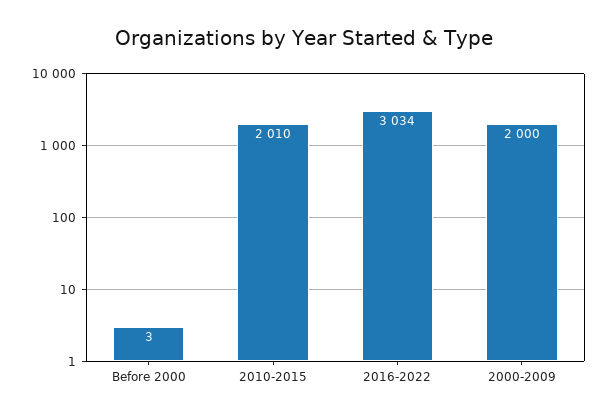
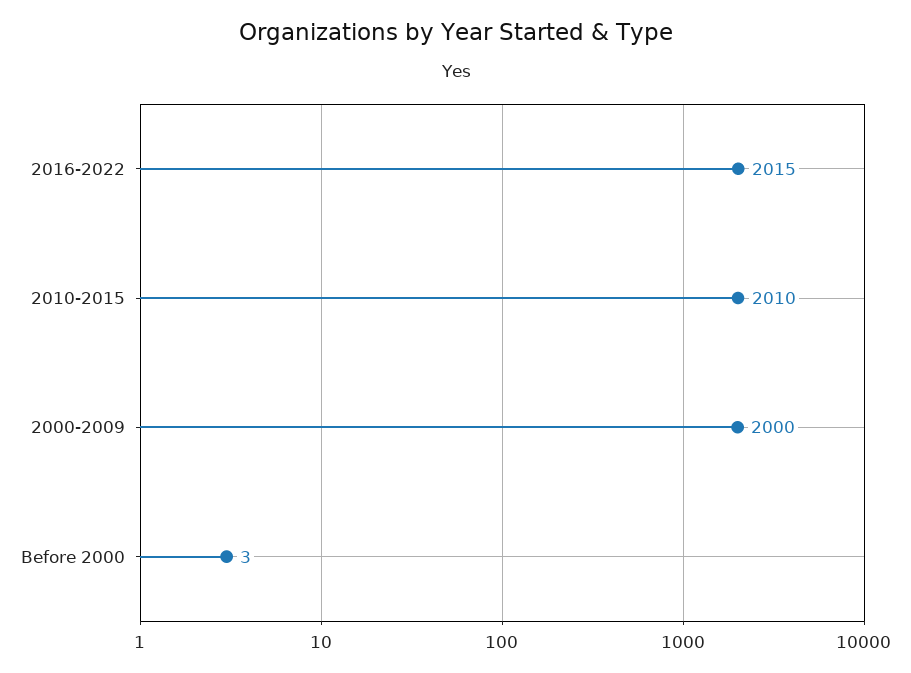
2016-2022: 3034 -> 2015

